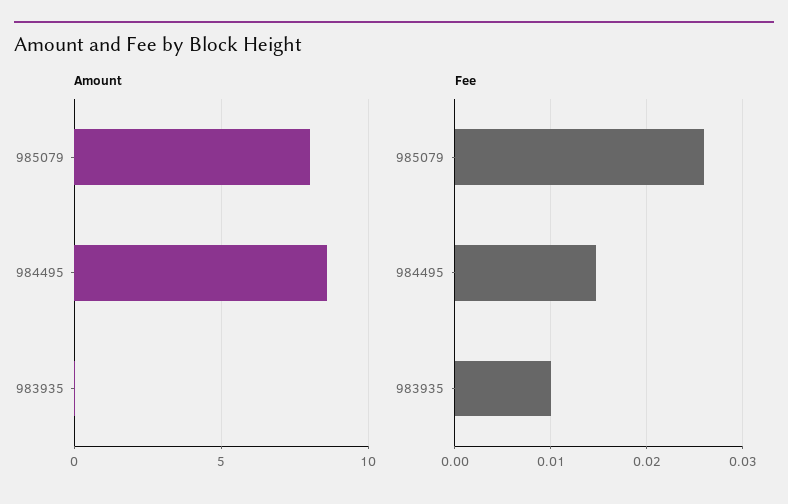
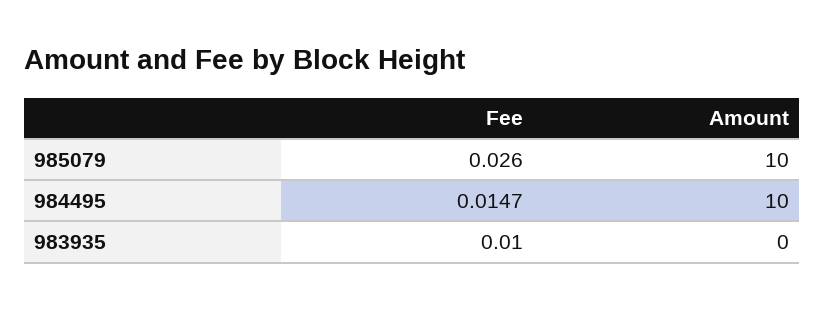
Amount, 985079: 8 -> 10
Amount, 984495: 8.5 -> 10

